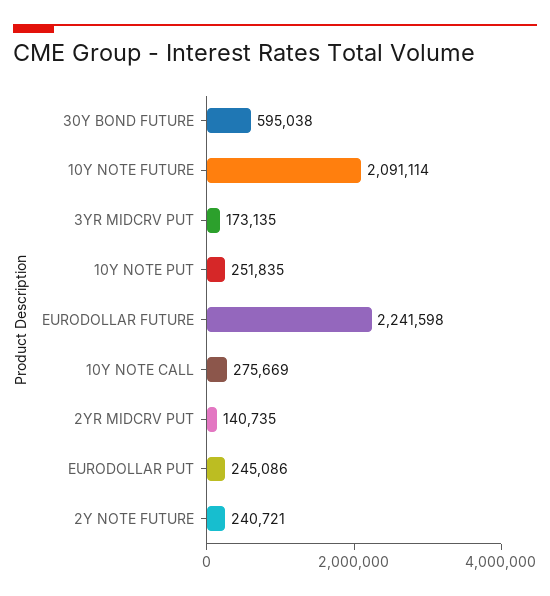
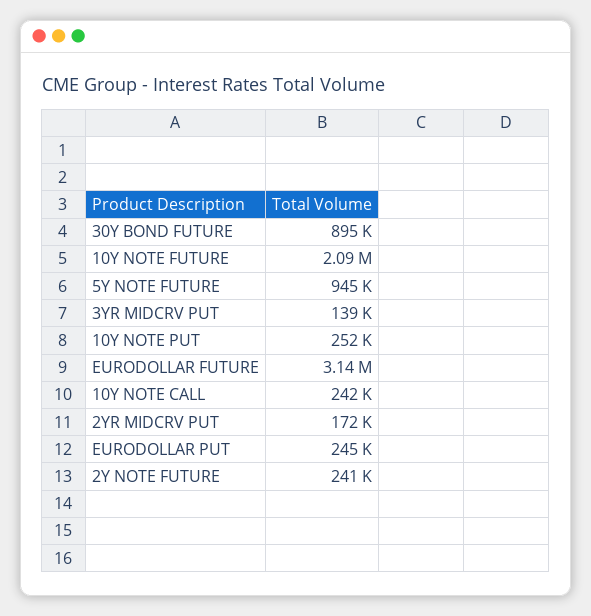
30Y BOND FUTURE: 595038 -> 895000
3YR MIDCRV PUT: 173135 -> 139000
EURODOLLAR FUTURE: 2241598 -> 3140000
10Y NOTE CALL: 275669 -> 242000
2YR MIDCRV PUT: 140735 -> 172000
5Y NOTE FUTURE: none -> 945000

